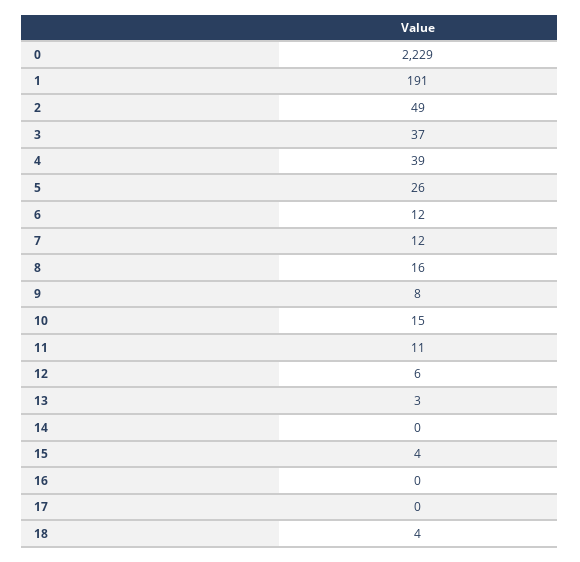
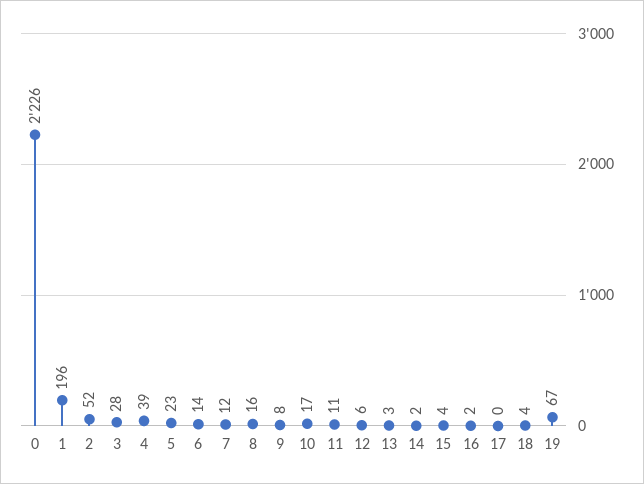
0: 2229 -> 2226
1: 191 -> 196
2: 49 -> 52
3: 37 -> 28
5: 26 -> 23
6: 12 -> 14
10: 15 -> 17
14: 0 -> 2
16: 0 -> 2
19: none -> 67

